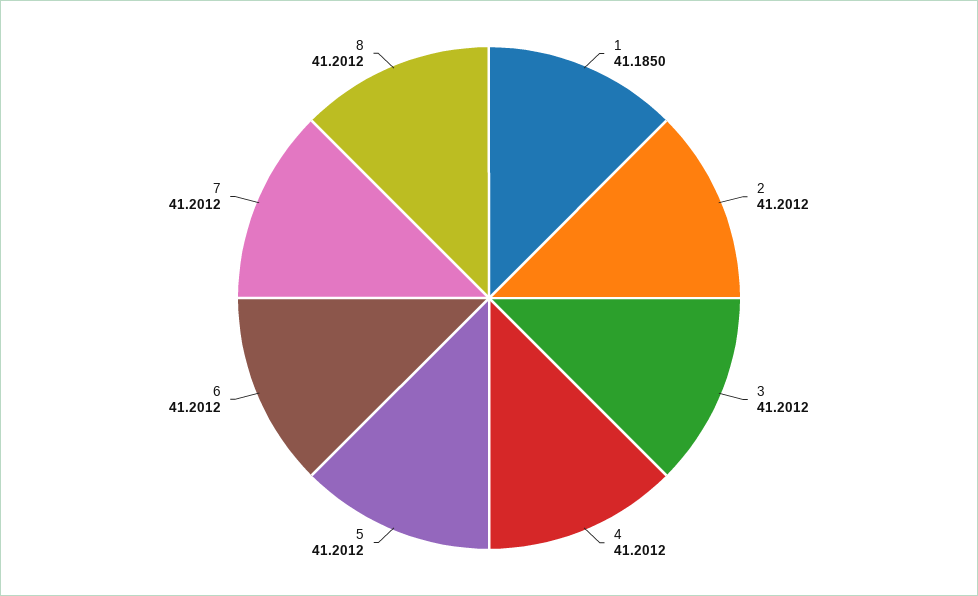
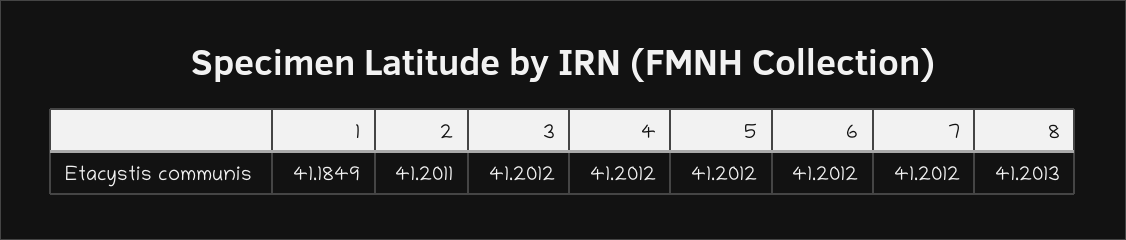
1: 41.185 -> 41.1849
2: 41.2012 -> 41.2011
8: 41.2012 -> 41.2013

